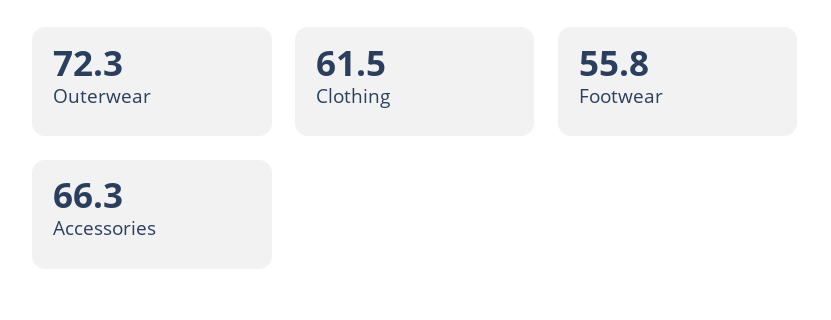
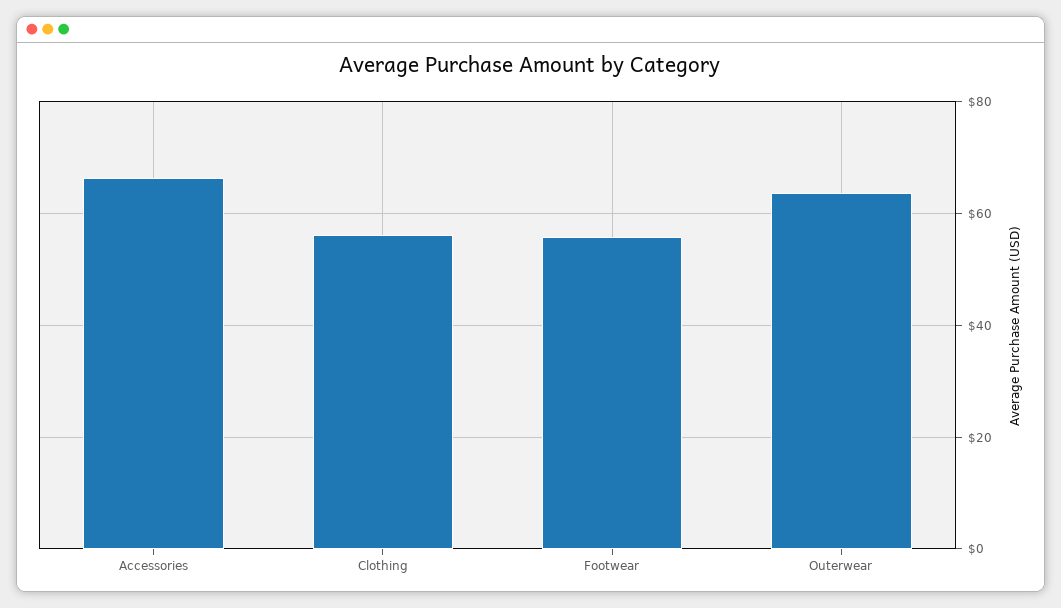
Outerwear: 72.3 -> 64
Clothing: 61.5 -> 56

